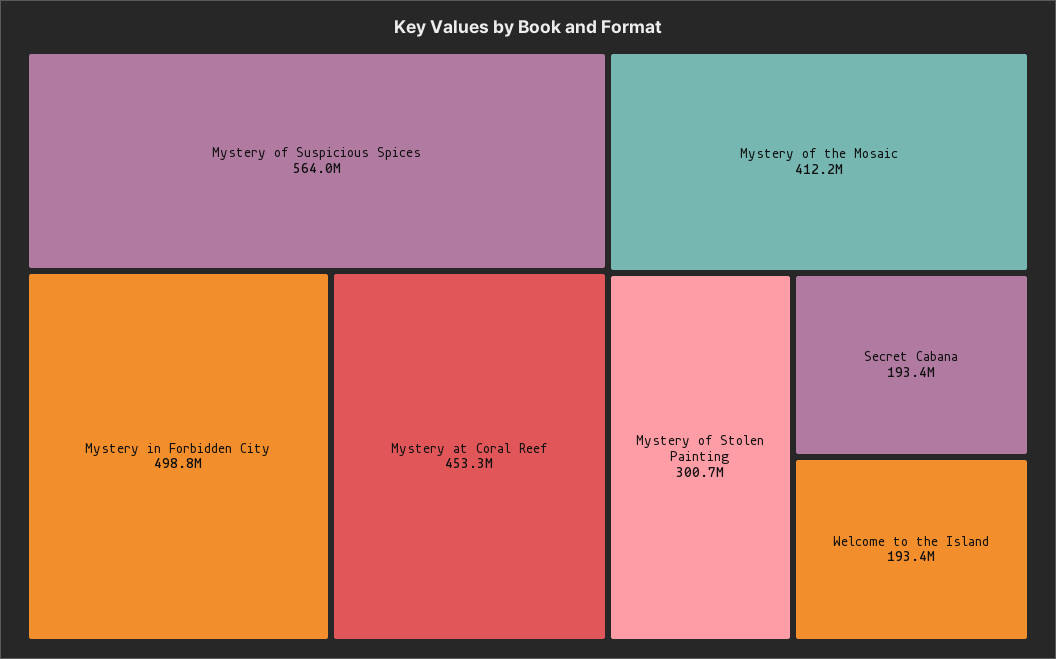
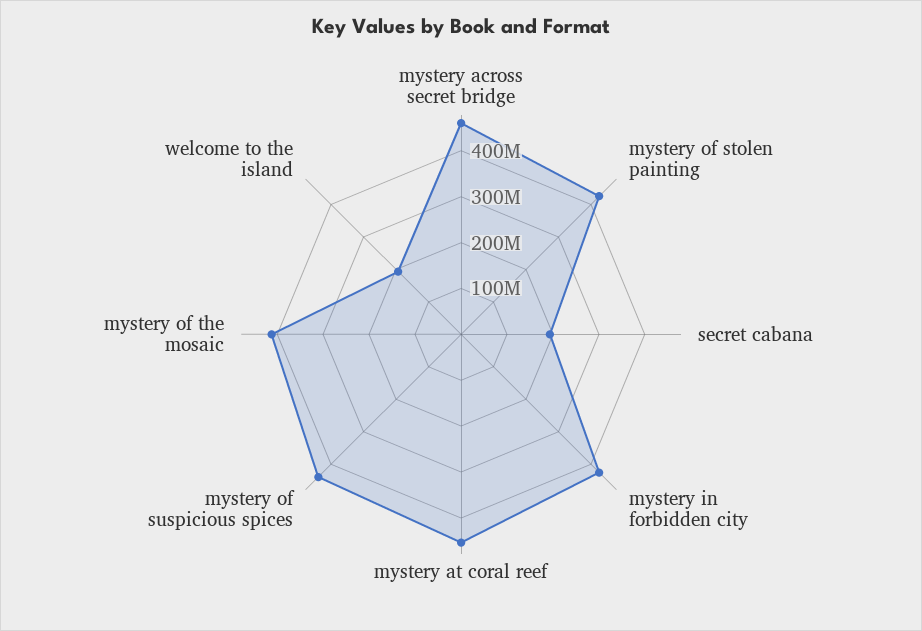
Mystery of Suspicious Spices: 564000000 -> 440000000
Mystery in Forbidden City: 498800000 -> 420000000
Mystery of Stolen Painting: 300700000 -> 420000000
mystery across secret bridge: none -> 460000000

